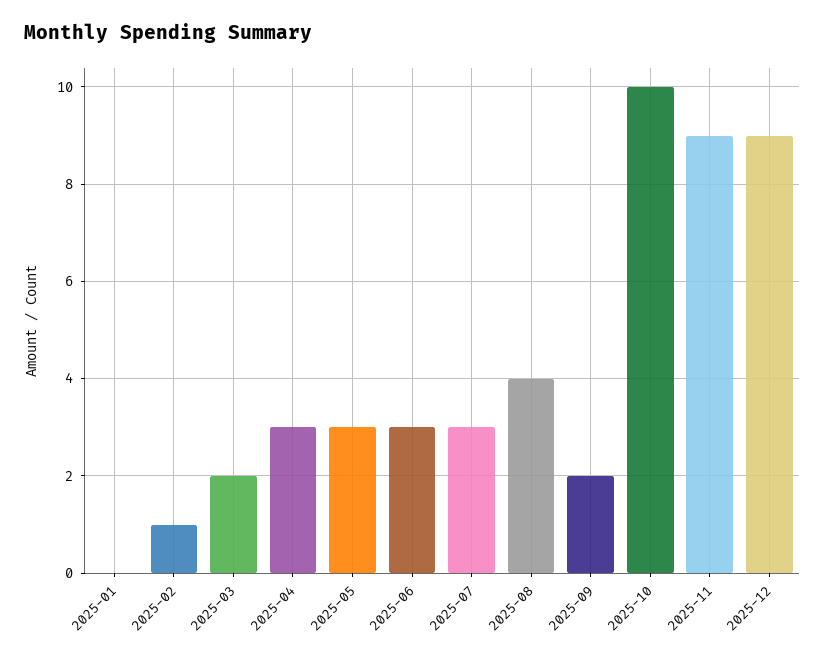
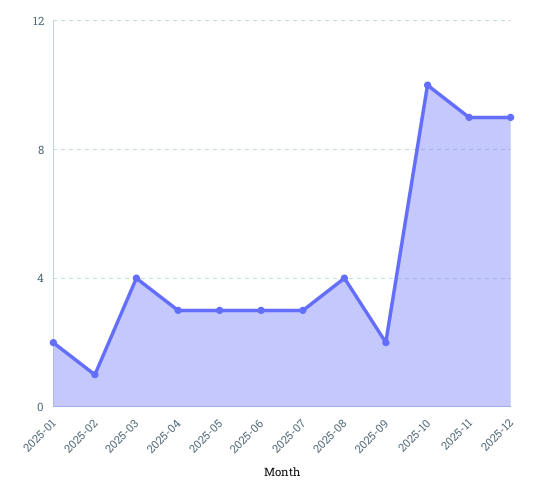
2025-01: 0 -> 2
2025-03: 2 -> 4

